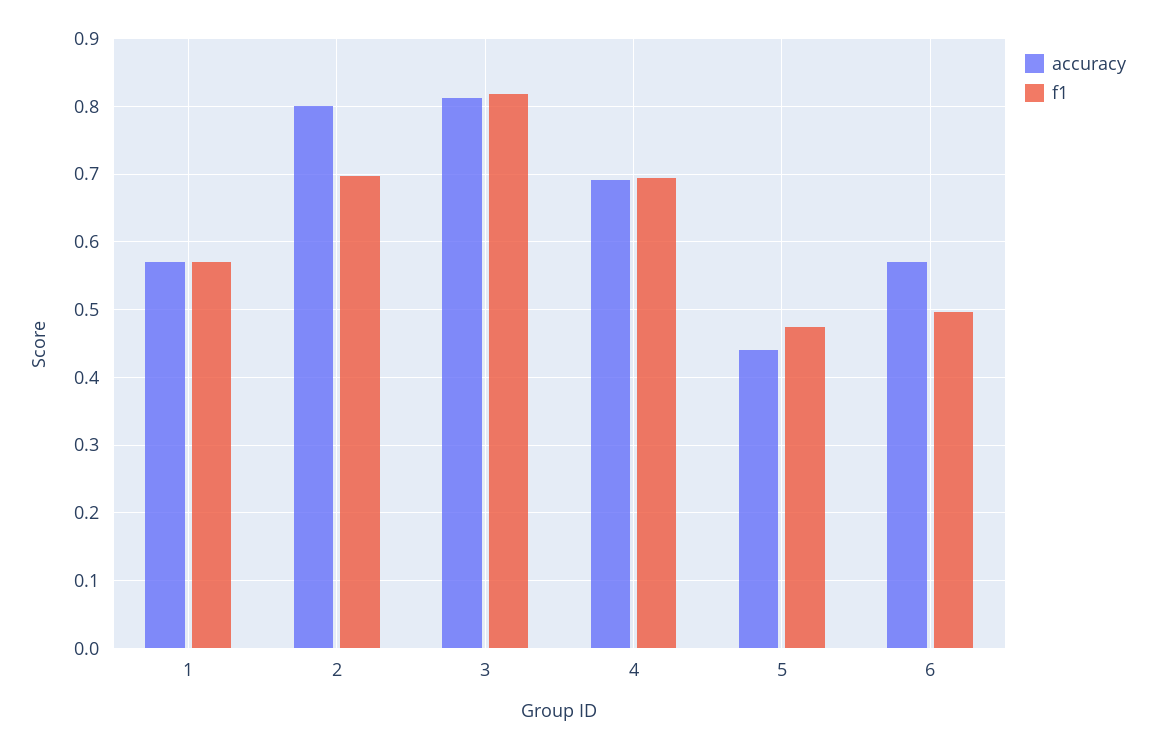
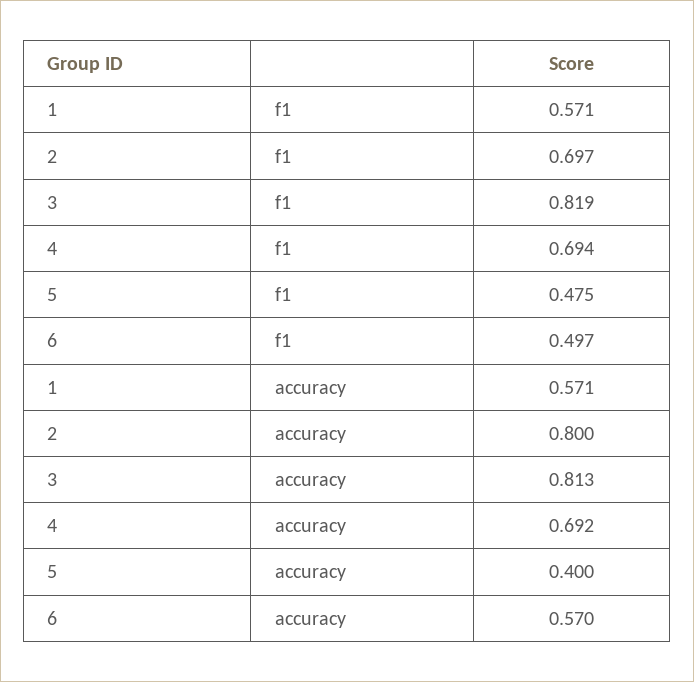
accuracy, 5: 0.44 -> 0.4

